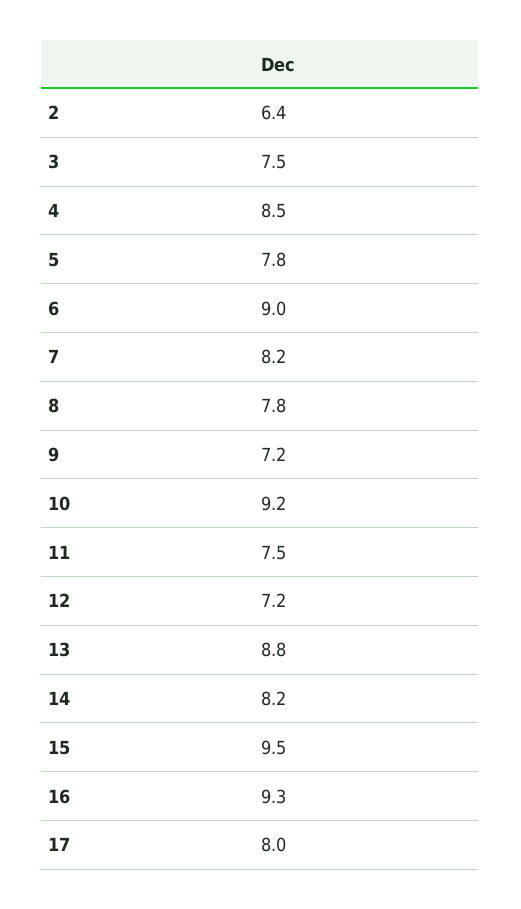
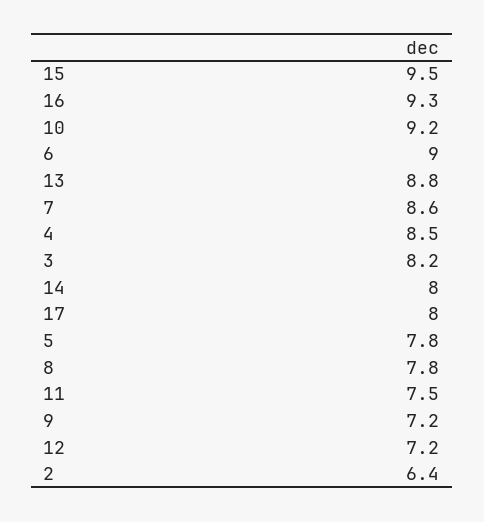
3: 7.5 -> 8.2
7: 8.2 -> 8.6
14: 8.2 -> 8

